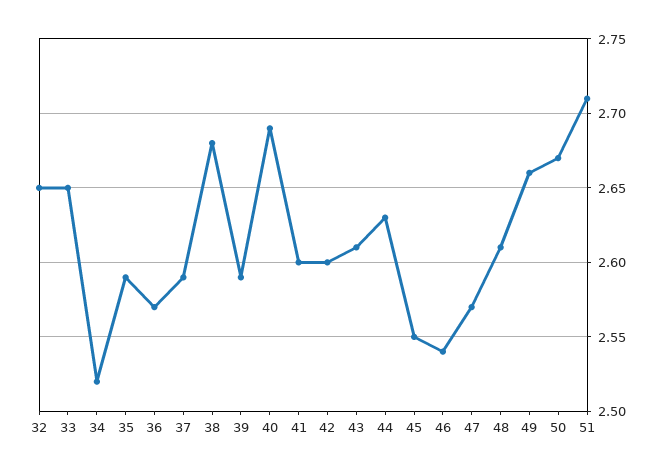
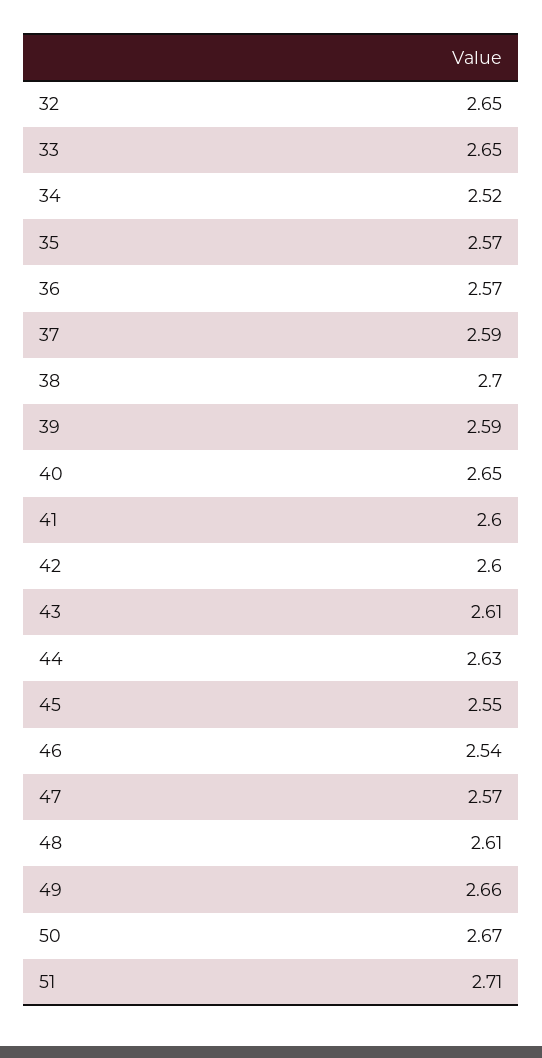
35: 2.59 -> 2.57
38: 2.68 -> 2.7
40: 2.69 -> 2.65

